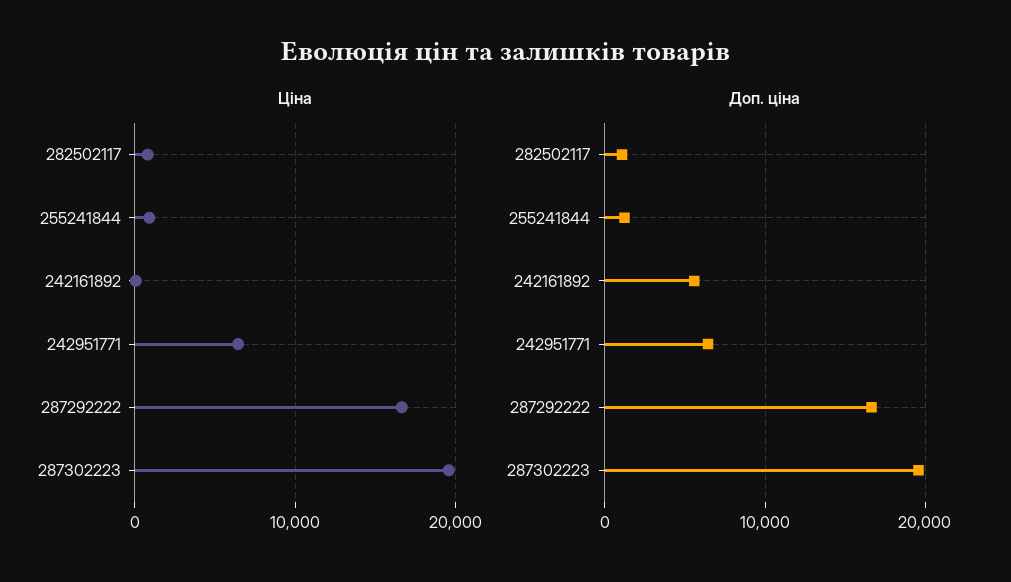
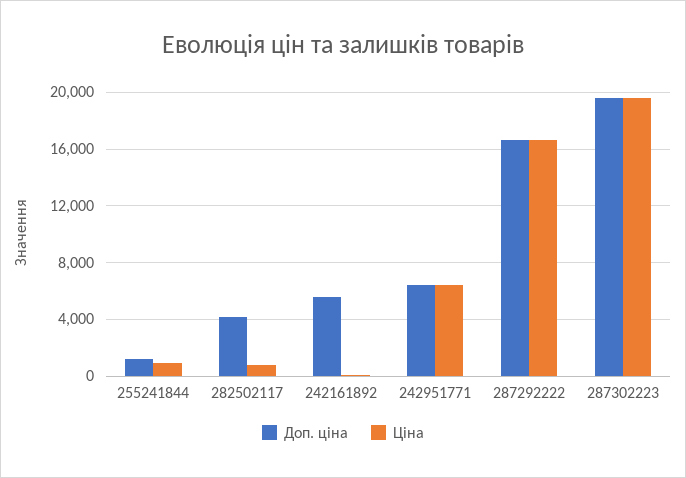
Доп. ціна, 282502117: 1000 -> 4000

